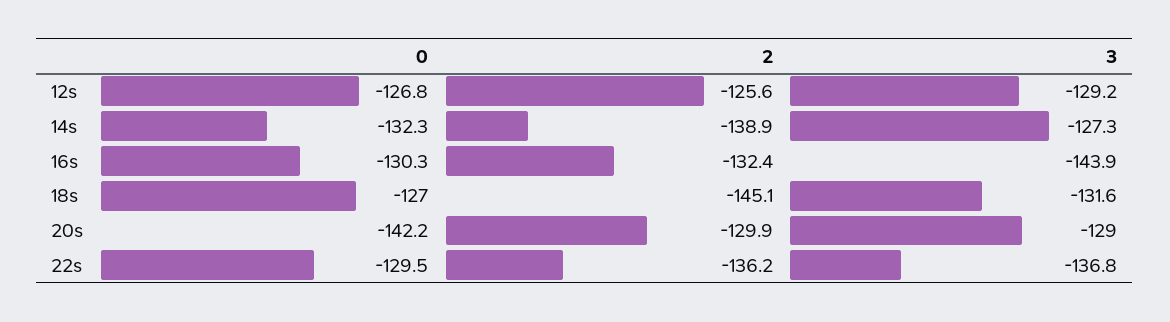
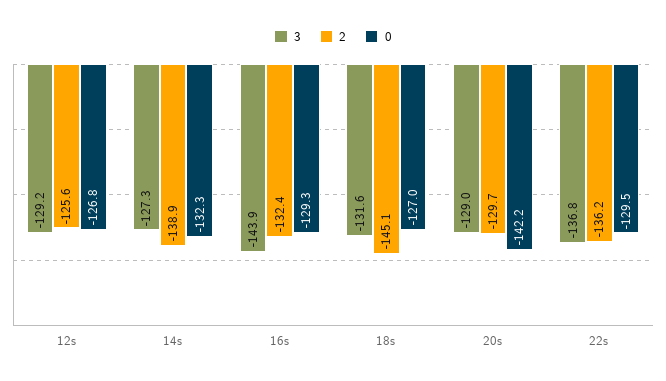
0, 16s: -130.3 -> -129.3
2, 20s: -129.9 -> -129.7

